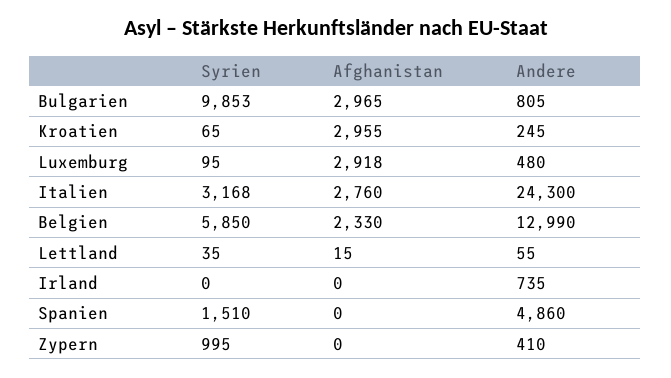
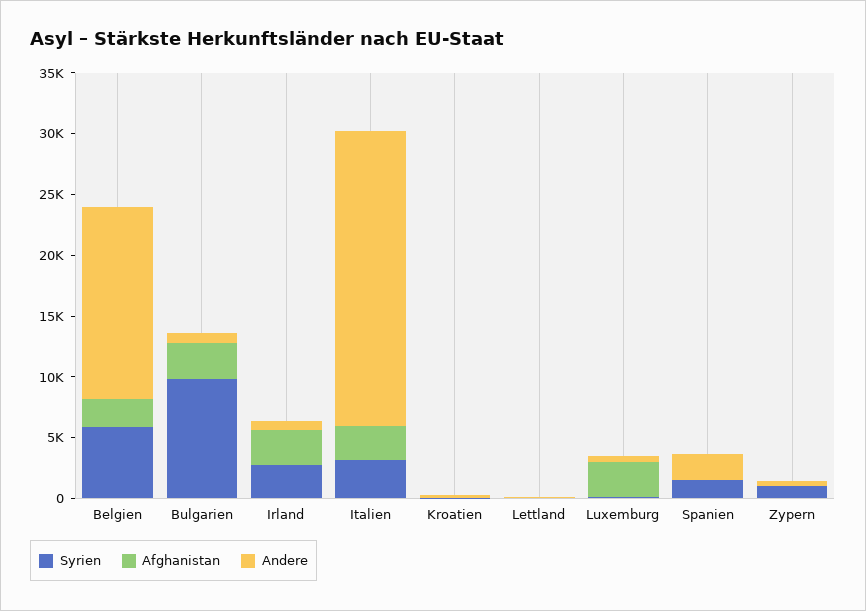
Afghanistan, Kroatien: 2955 -> 0
Andere, Belgien: 12990 -> 16000
Syrien, Irland: 0 -> 3000
Afghanistan, Irland: 0 -> 3000
Andere, Spanien: 4860 -> 2000

